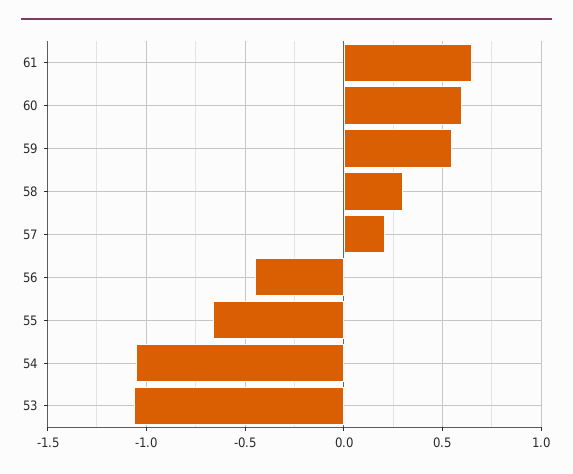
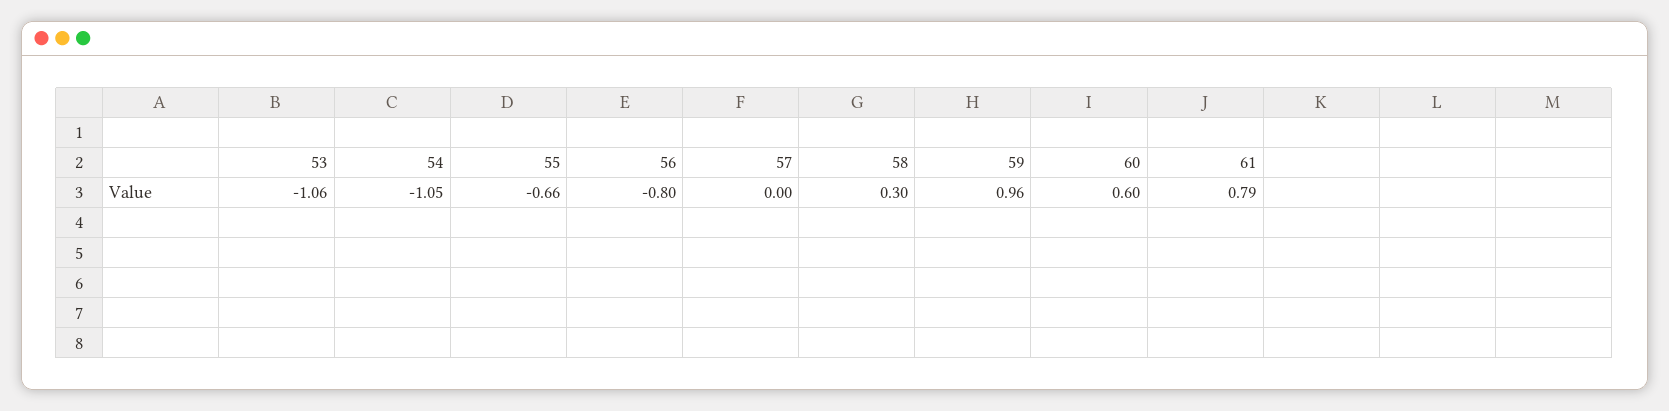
61: 0.65 -> 0.79
59: 0.55 -> 0.96
57: 0.2 -> 0
56: -0.45 -> -0.8

